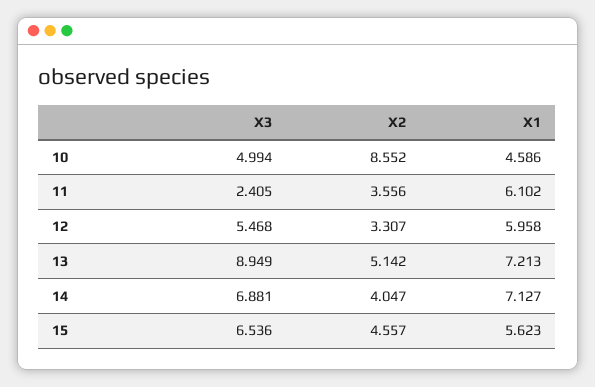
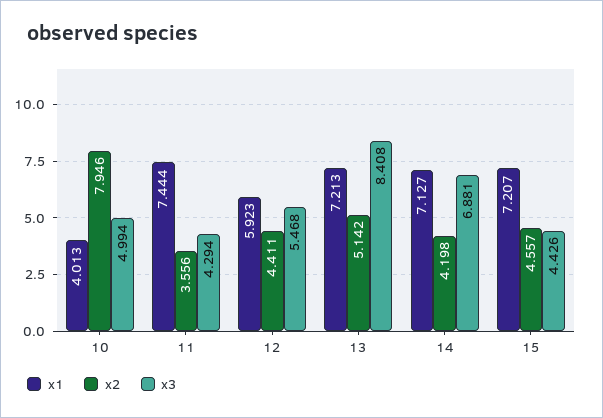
X2, 10: 8.552 -> 7.946
X1, 10: 4.586 -> 4.013
X3, 11: 2.405 -> 4.294
X1, 11: 6.102 -> 7.444
X2, 12: 3.307 -> 4.411
X1, 12: 5.958 -> 5.923
X3, 13: 8.949 -> 8.408
X2, 14: 4.047 -> 4.198
X3, 15: 6.536 -> 4.426
X1, 15: 5.623 -> 7.207

